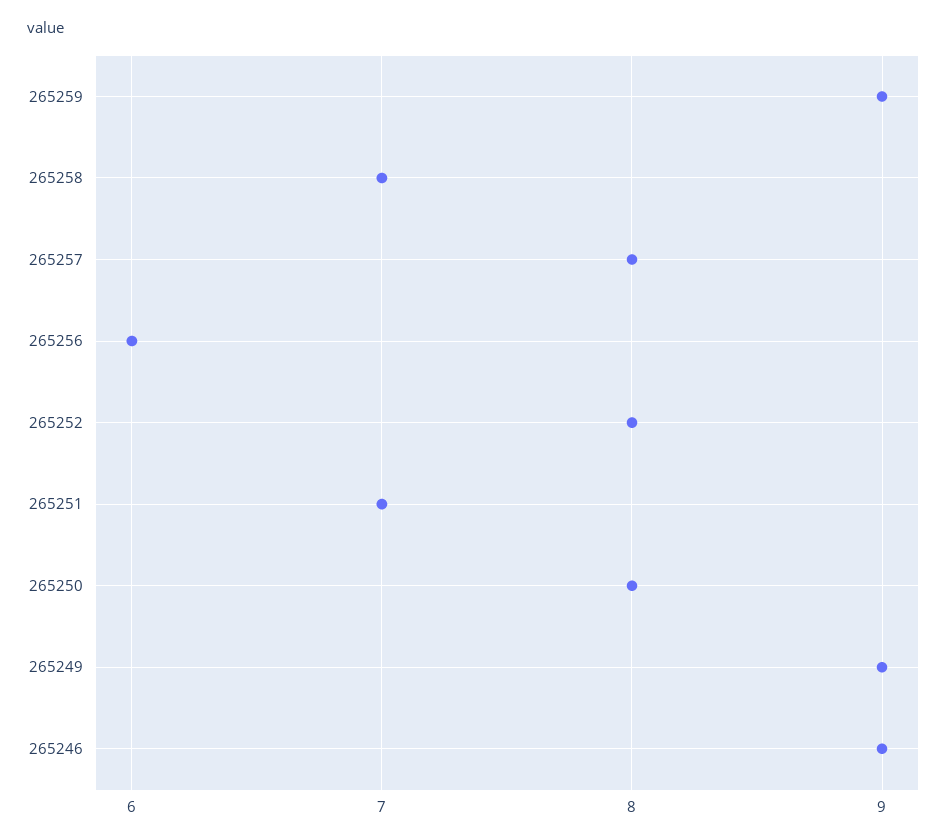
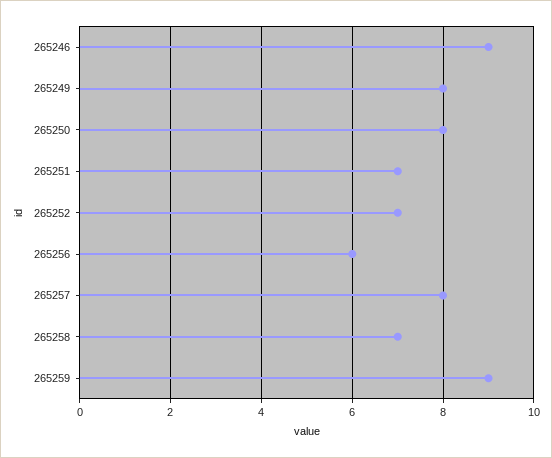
265252: 8 -> 7
265249: 9 -> 8

